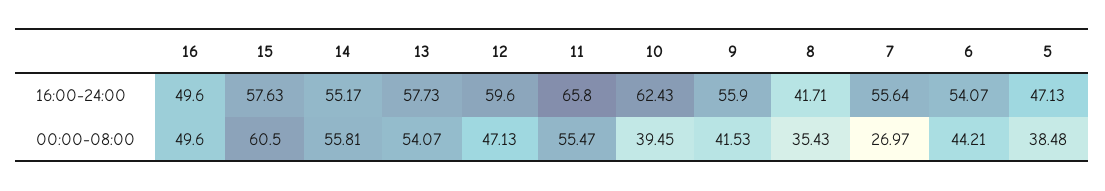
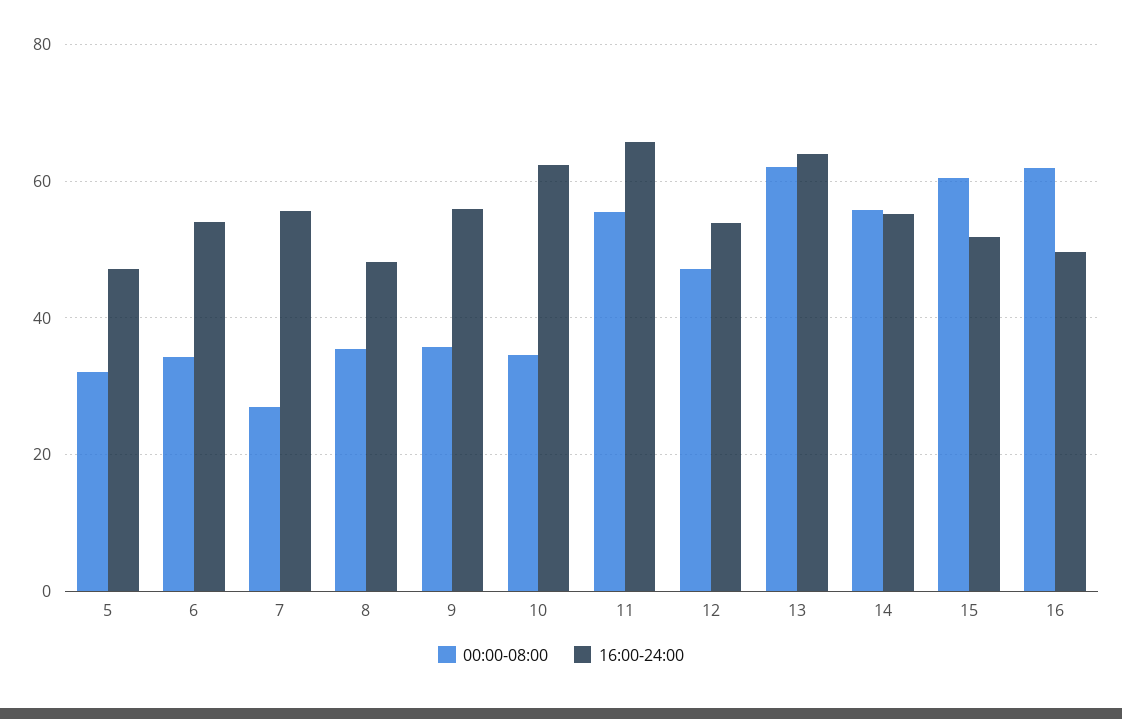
16:00-24:00, 15: 57.63 -> 52
16:00-24:00, 13: 57.73 -> 64
16:00-24:00, 12: 59.6 -> 54
16:00-24:00, 8: 41.71 -> 48
00:00-08:00, 16: 49.6 -> 62
00:00-08:00, 13: 54.07 -> 62
00:00-08:00, 10: 39.45 -> 34
00:00-08:00, 9: 41.53 -> 36
00:00-08:00, 6: 44.21 -> 34
00:00-08:00, 5: 38.48 -> 32

